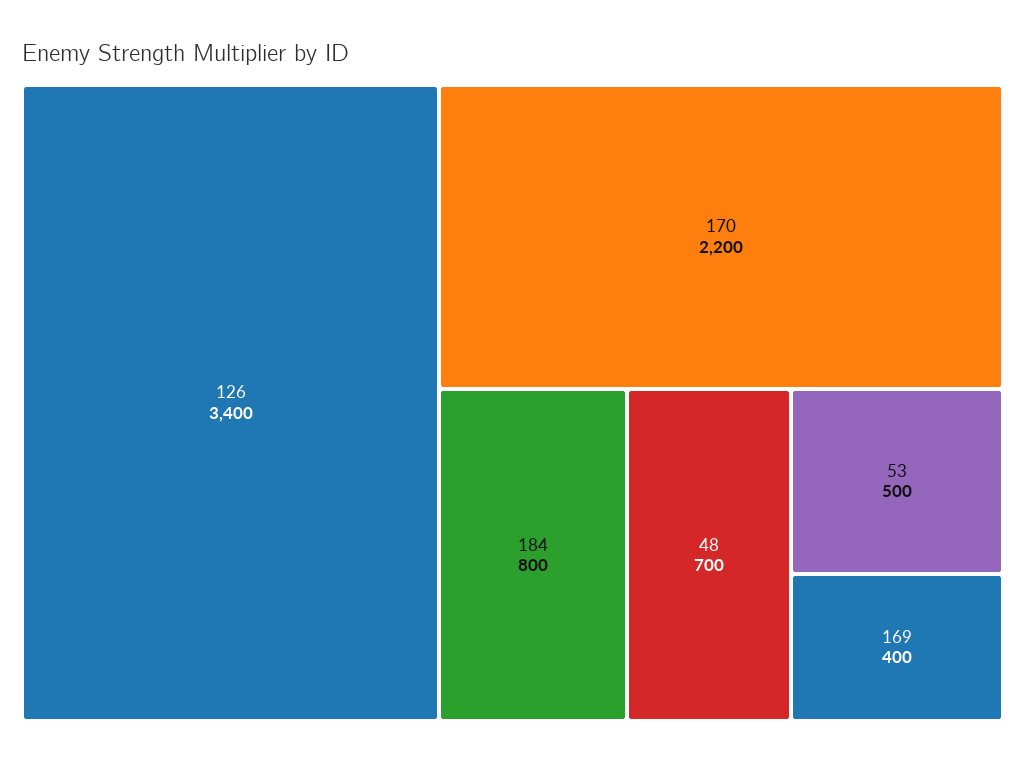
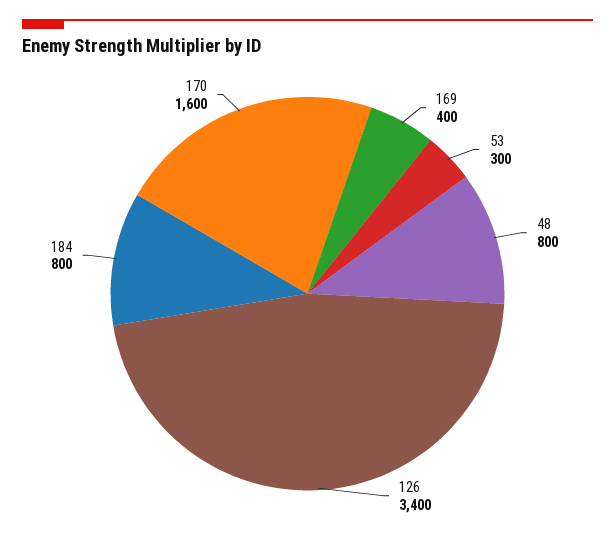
170: 2200 -> 1600
48: 700 -> 800
53: 500 -> 300

